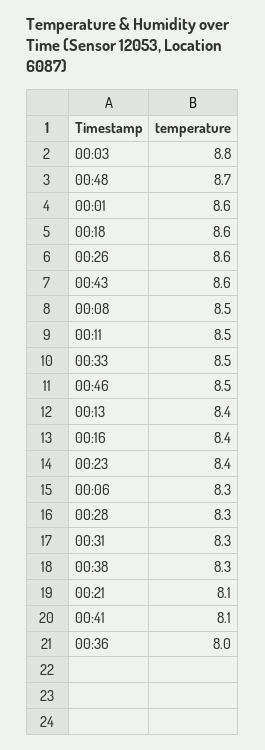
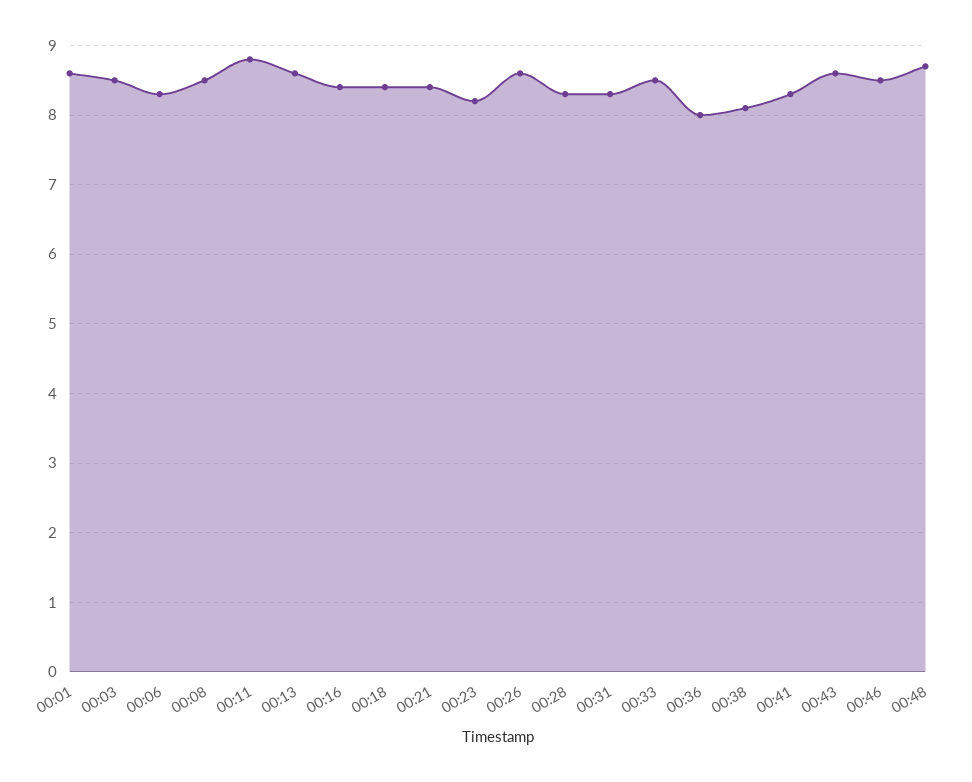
00:03: 8.8 -> 8.5
00:18: 8.6 -> 8.4
00:11: 8.5 -> 8.8
00:13: 8.4 -> 8.6
00:23: 8.4 -> 8.2
00:38: 8.3 -> 8.1
00:21: 8.1 -> 8.4
00:41: 8.1 -> 8.3

